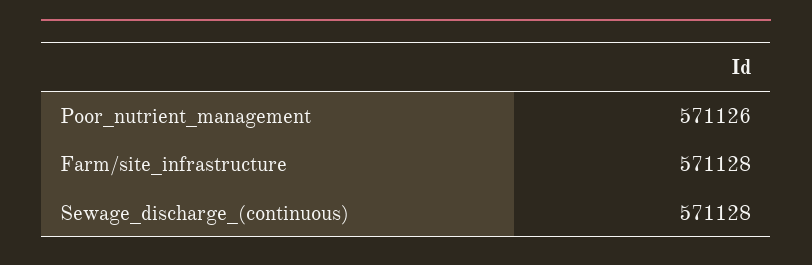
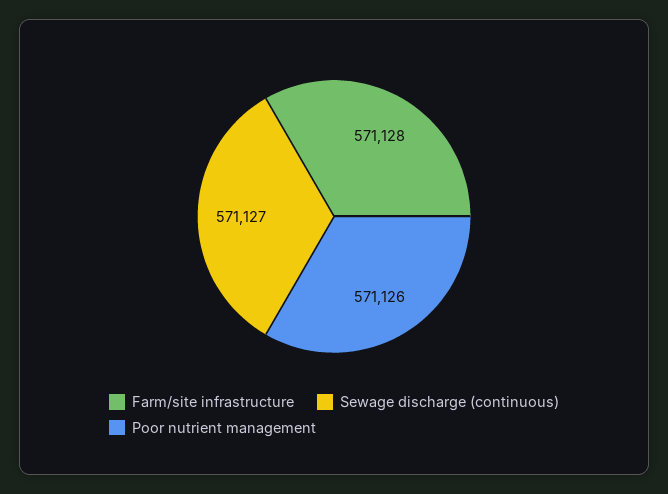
Sewage_discharge_(continuous): 571128 -> 571127

